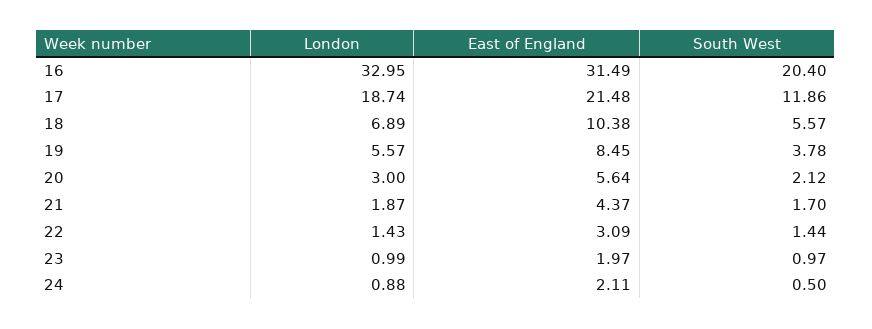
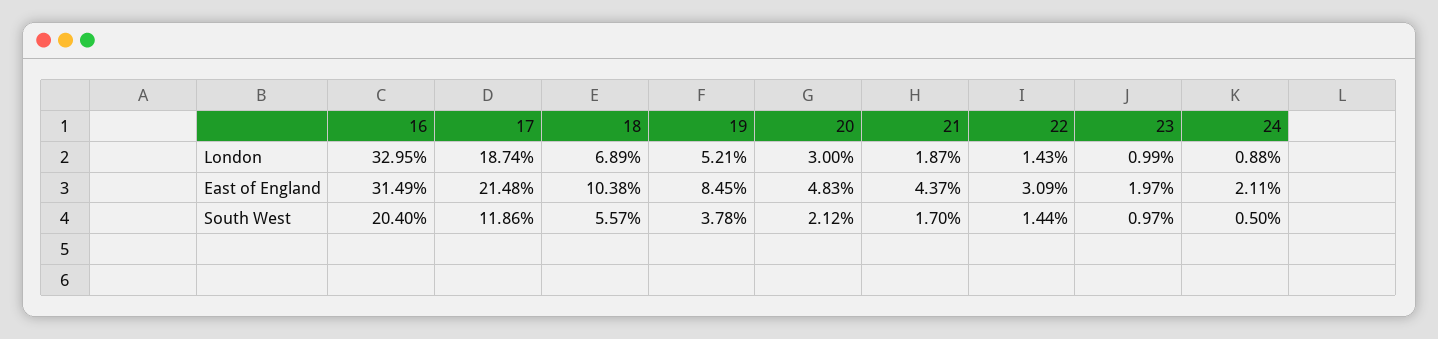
London, 19: 5.57 -> 5.21
East of England, 20: 5.64 -> 4.83

